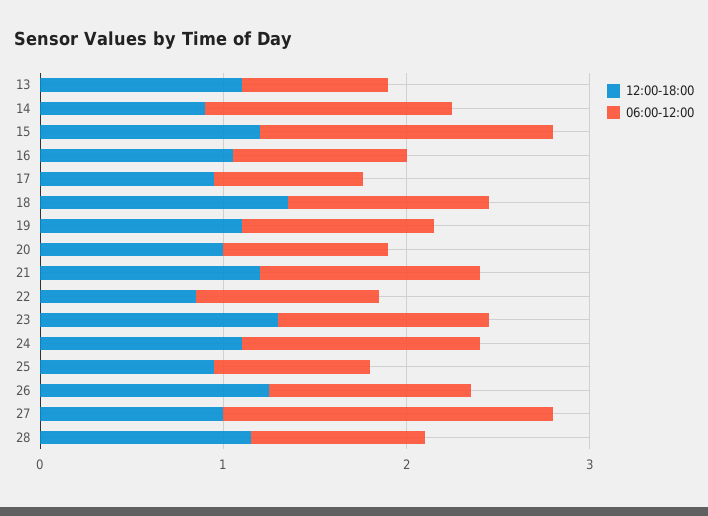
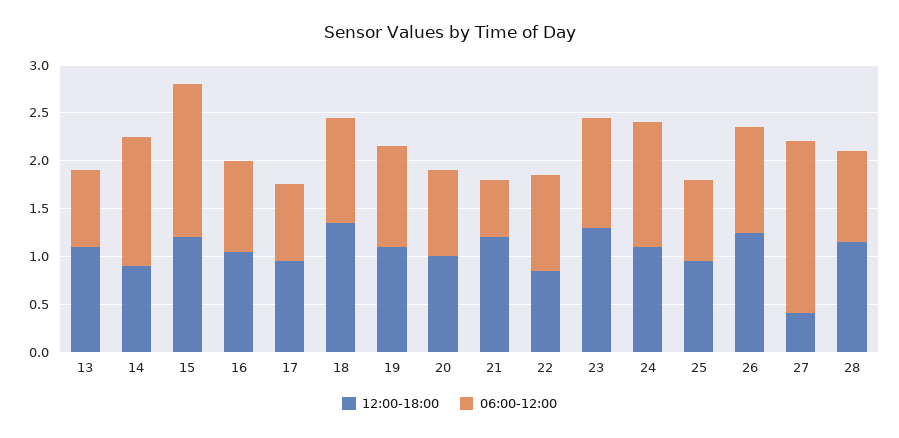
06:00-12:00, 21: 1.2 -> 0.6
12:00-18:00, 27: 1 -> 0.4

